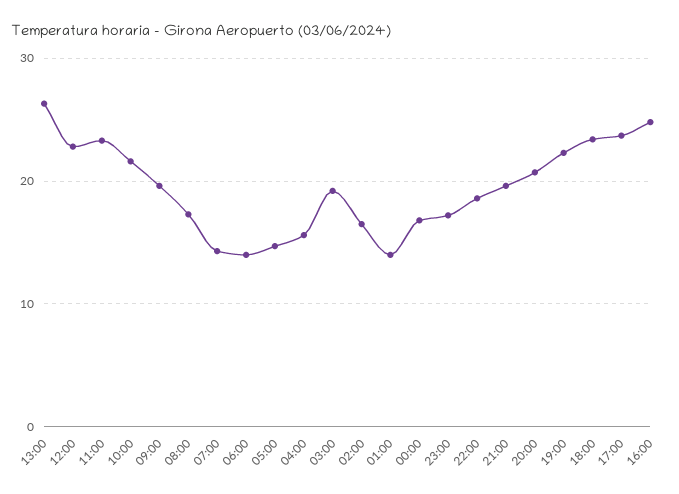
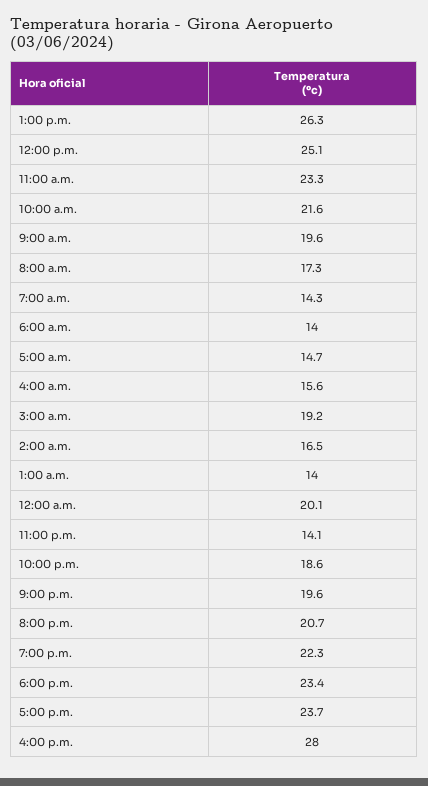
12:00: 23 -> 25.1
00:00: 17 -> 20.1
23:00: 17 -> 14.1
16:00: 25 -> 28

